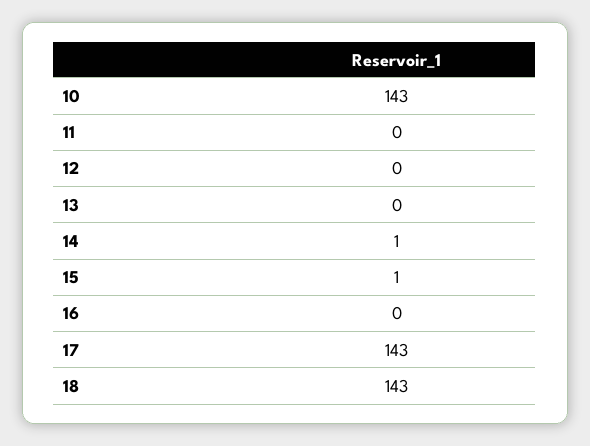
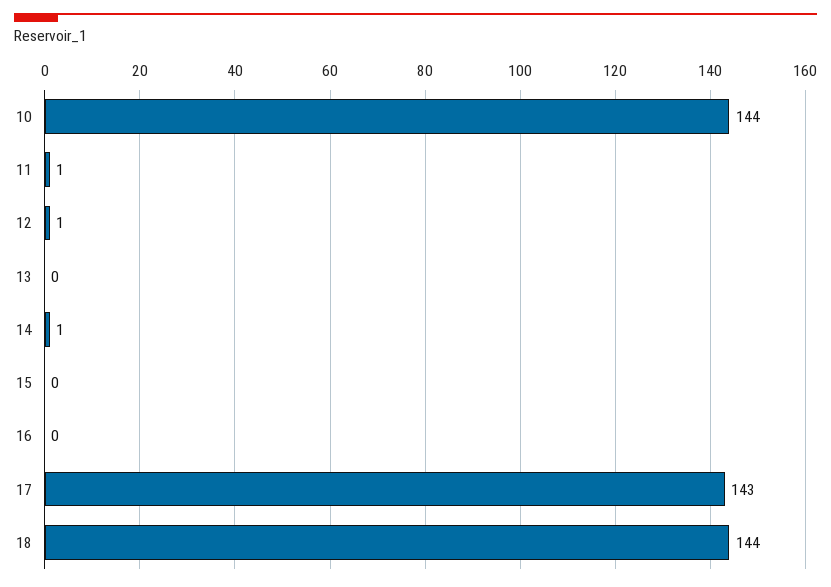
10: 143 -> 144
11: 0 -> 1
12: 0 -> 1
15: 1 -> 0
18: 143 -> 144

